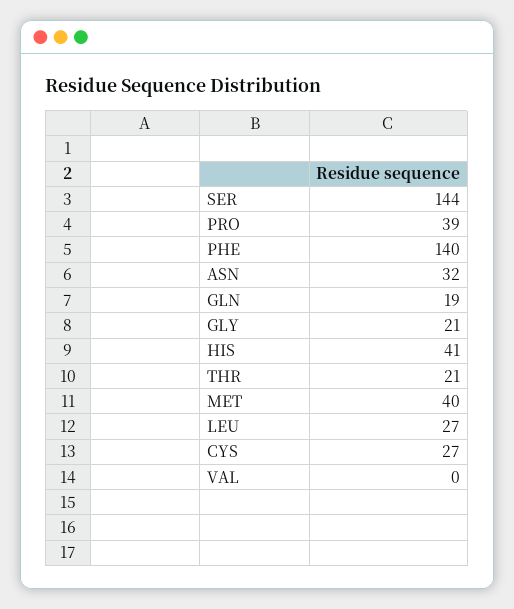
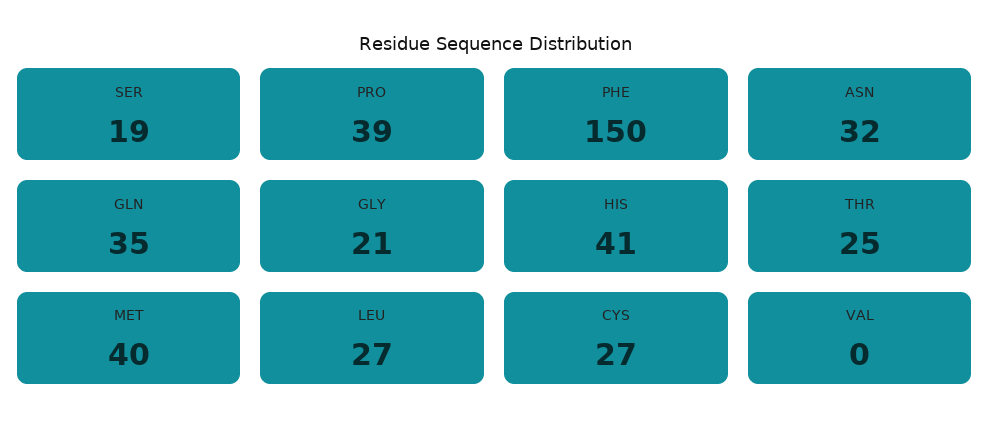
SER: 144 -> 19
PHE: 140 -> 150
GLN: 19 -> 35
THR: 21 -> 25

